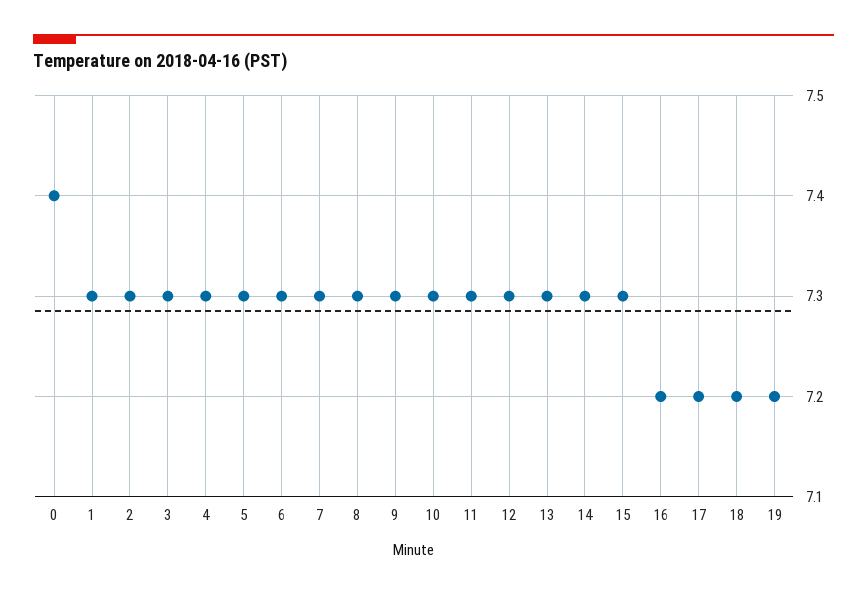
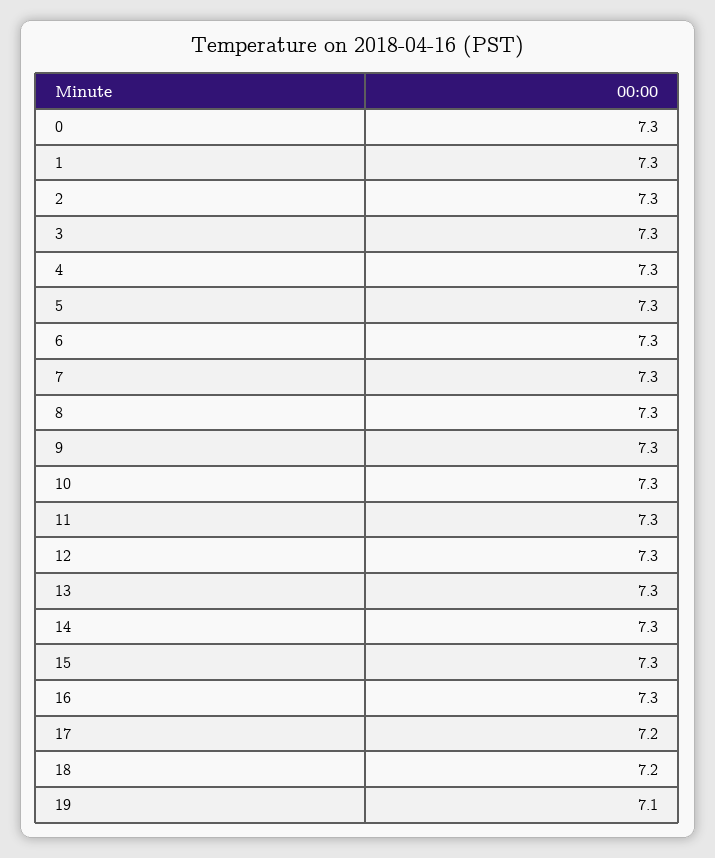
0: 7.4 -> 7.3
16: 7.2 -> 7.3
19: 7.2 -> 7.1

